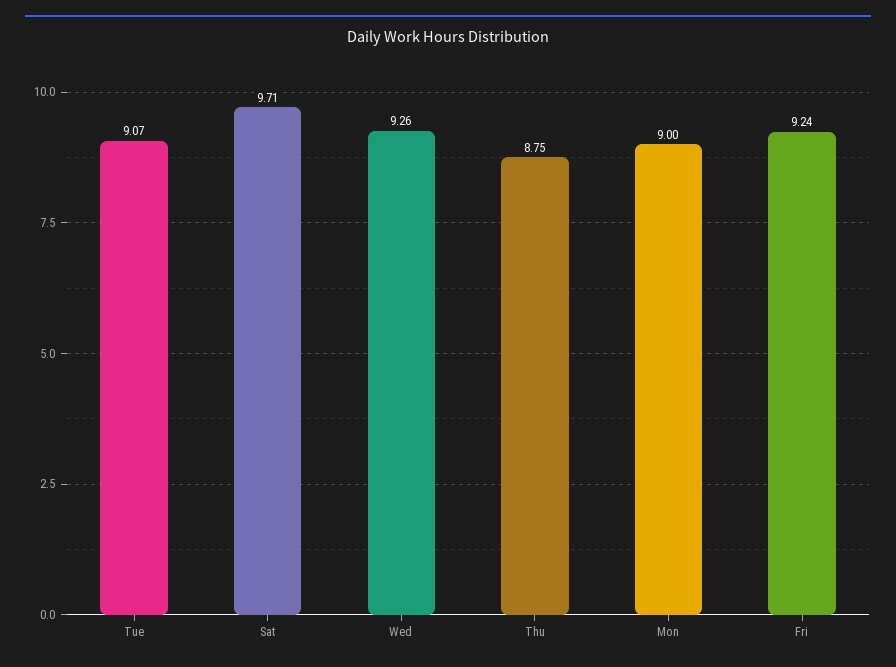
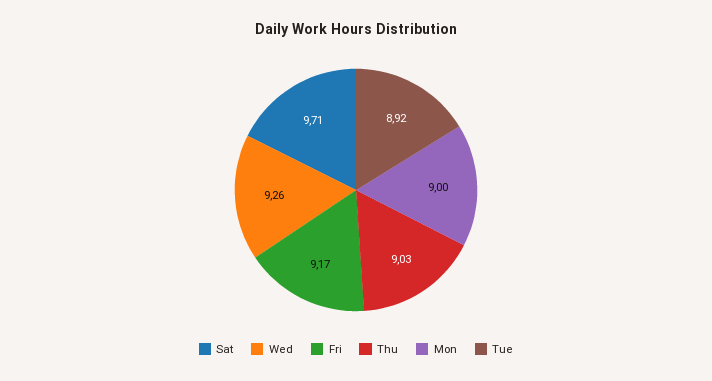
Tue: 9.07 -> 8.92
Thu: 8.75 -> 9.03
Fri: 9.24 -> 9.17

